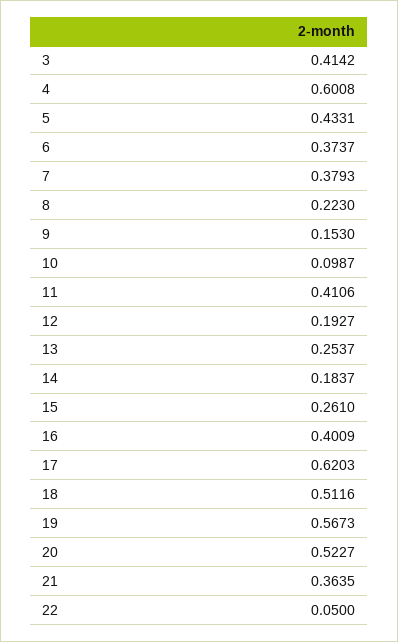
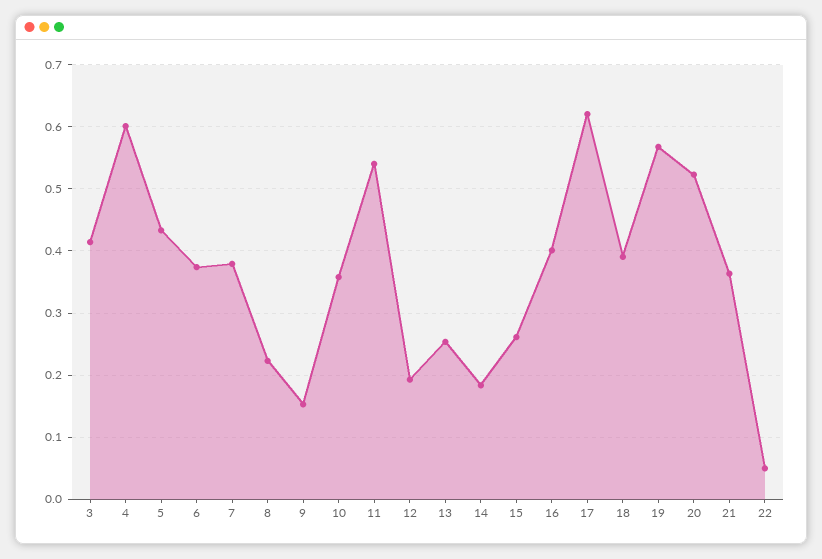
10: 0.0987 -> 0.36
11: 0.4106 -> 0.54
18: 0.5116 -> 0.39

